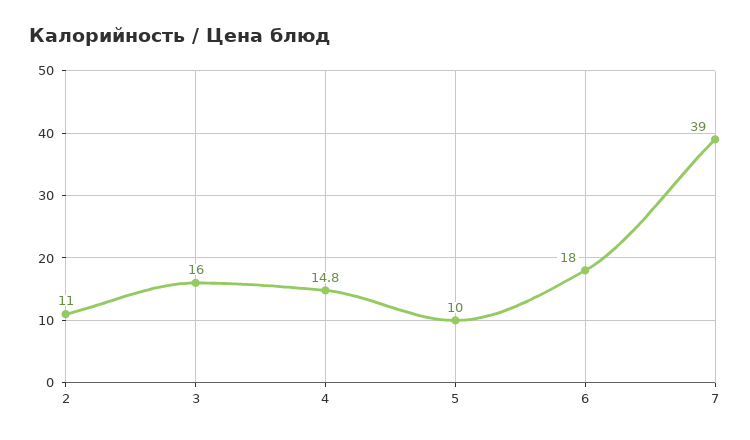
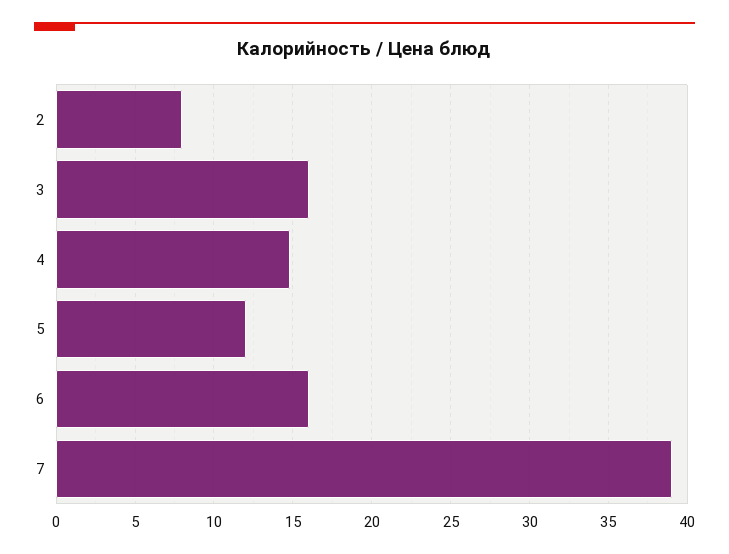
2: 11 -> 8
5: 10 -> 12
6: 18 -> 16

